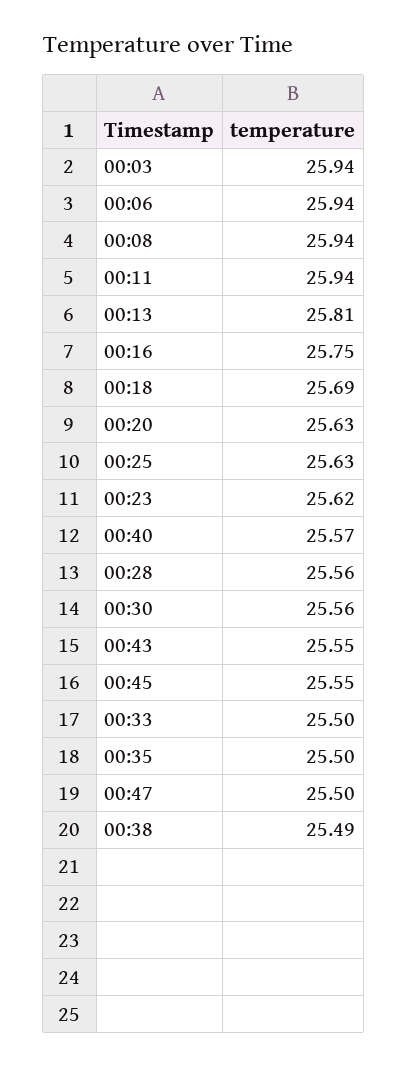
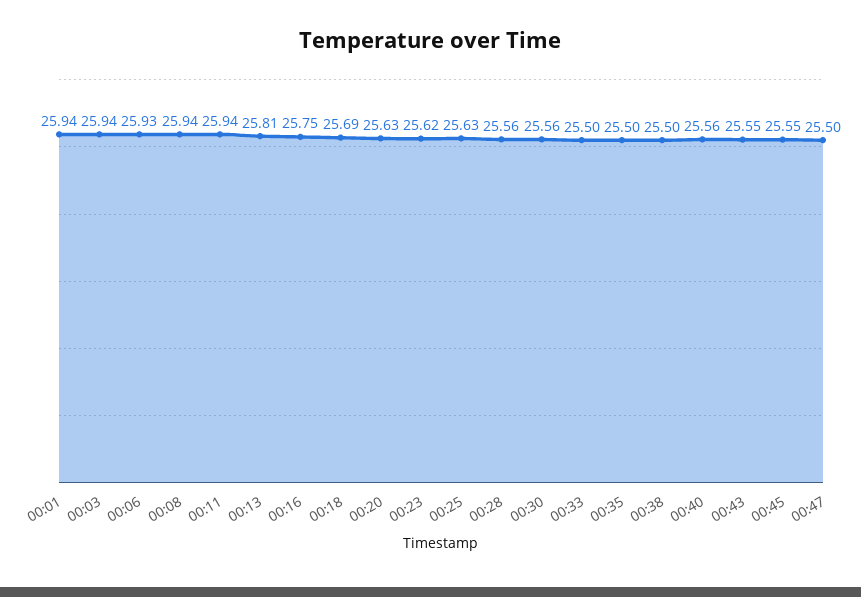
00:06: 25.94 -> 25.93
00:40: 25.57 -> 25.56
00:38: 25.49 -> 25.5
00:01: none -> 25.94

